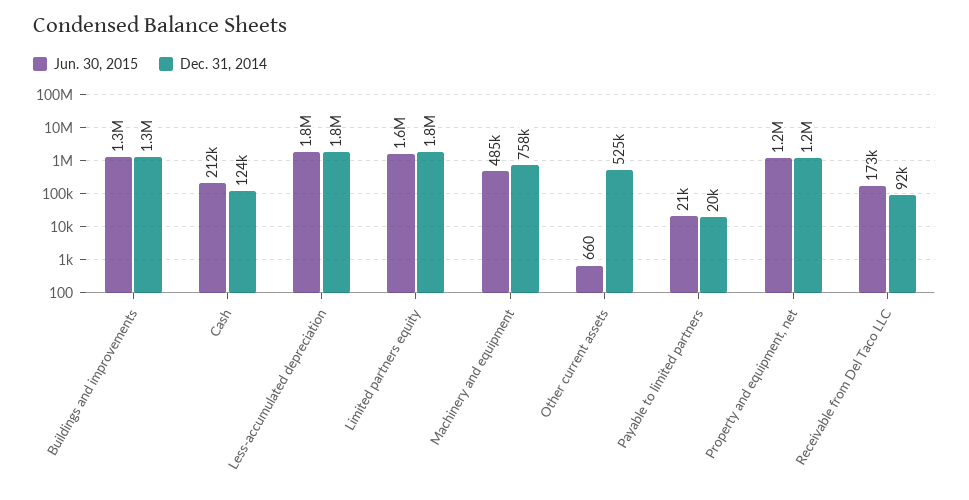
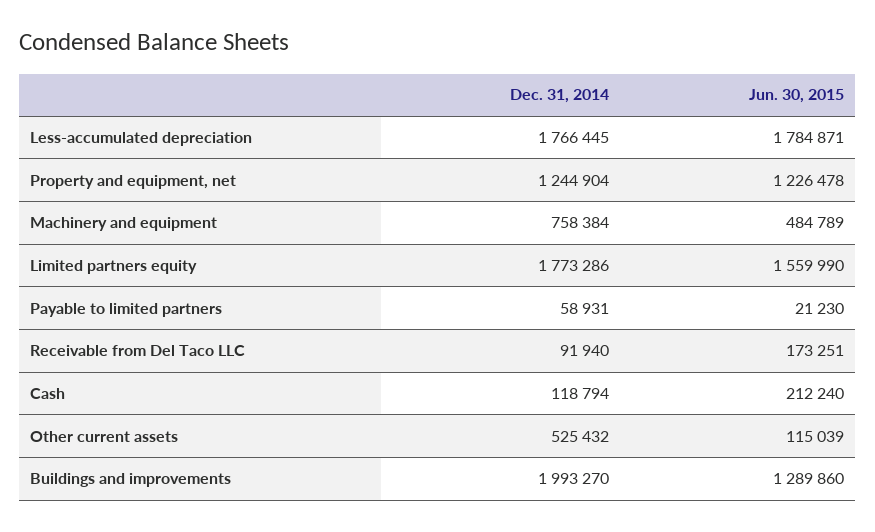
Dec. 31, 2014, Buildings and improvements: 1300000 -> 1993270
Dec. 31, 2014, Cash: 124000 -> 118794
Jun. 30, 2015, Other current assets: 660 -> 115039
Dec. 31, 2014, Payable to limited partners: 20000 -> 58931

